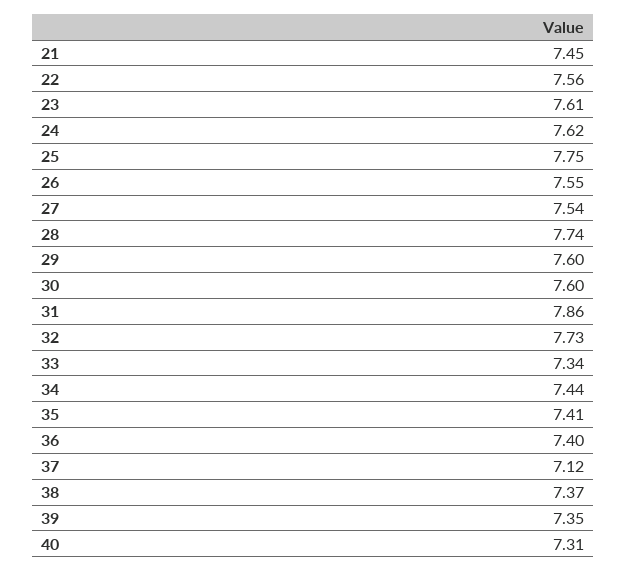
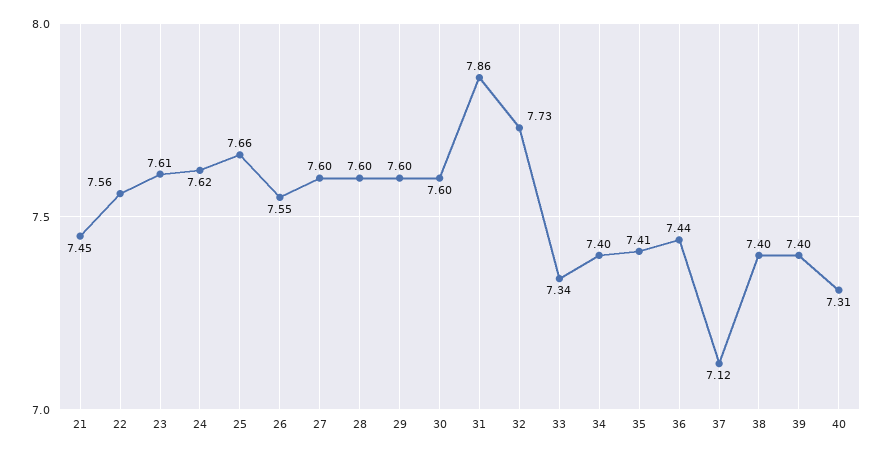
25: 7.75 -> 7.66
27: 7.54 -> 7.6
28: 7.74 -> 7.6
34: 7.44 -> 7.4
36: 7.4 -> 7.44
38: 7.37 -> 7.4
39: 7.35 -> 7.4

